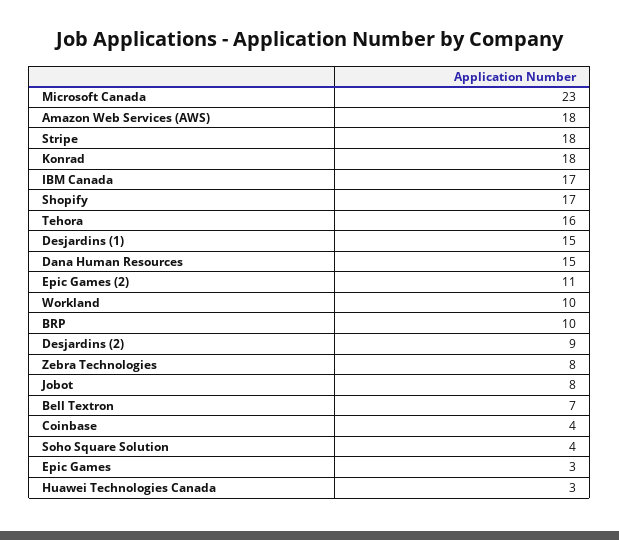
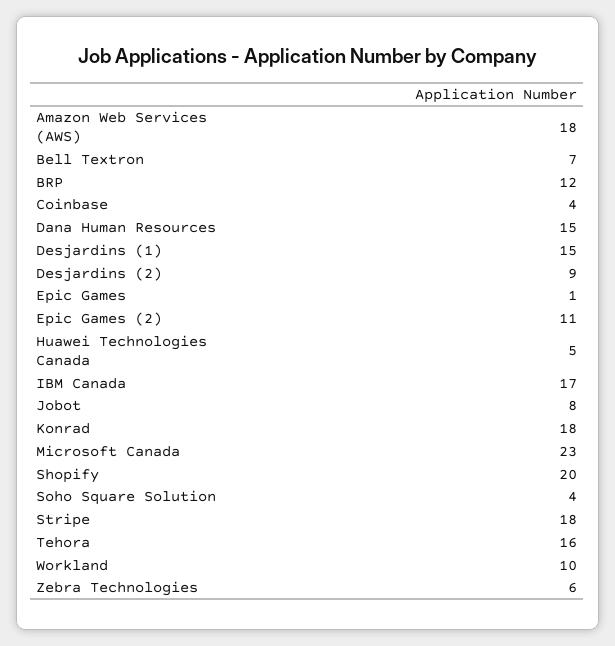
Shopify: 17 -> 20
BRP: 10 -> 12
Zebra Technologies: 8 -> 6
Epic Games: 3 -> 1
Huawei Technologies Canada: 3 -> 5

